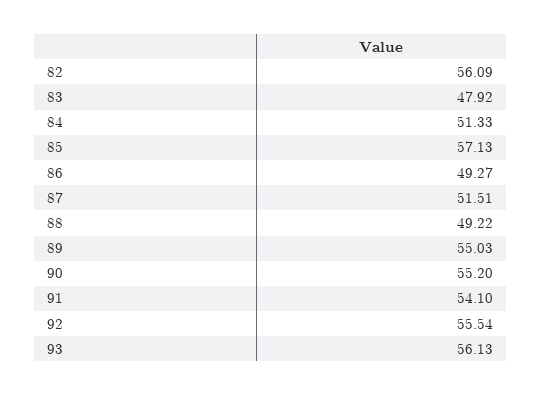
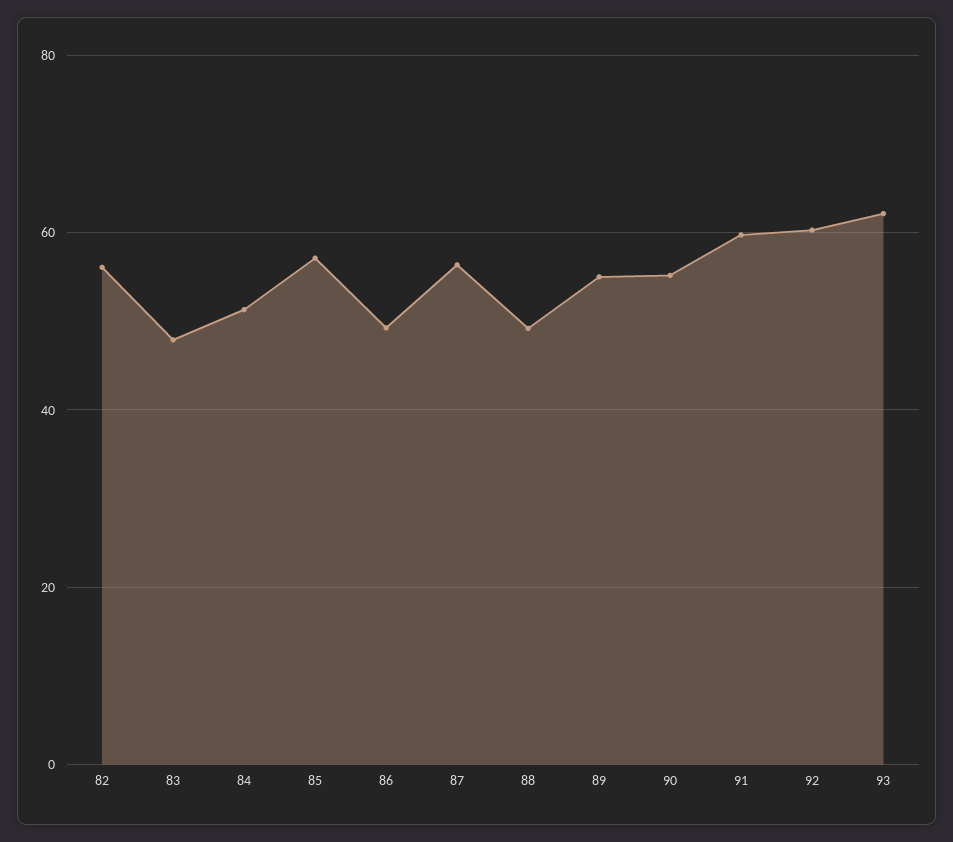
87: 51.51 -> 56
91: 54.1 -> 60
92: 55.54 -> 60
93: 56.13 -> 62

